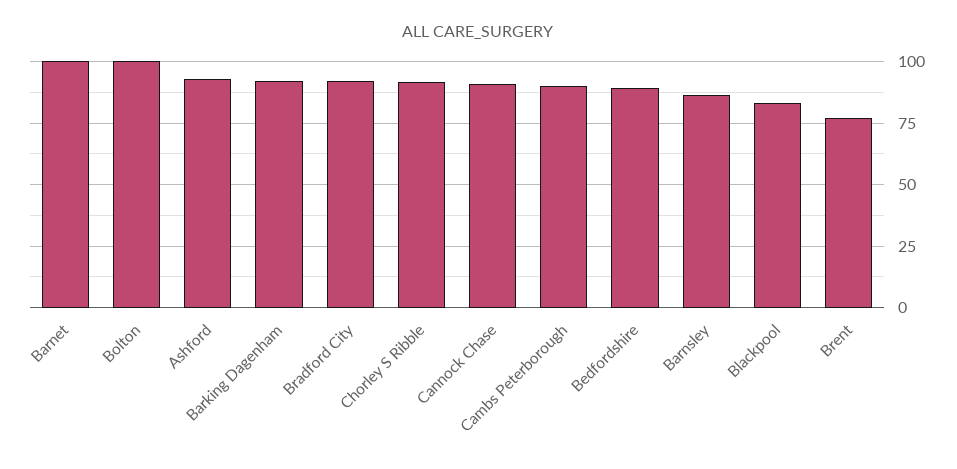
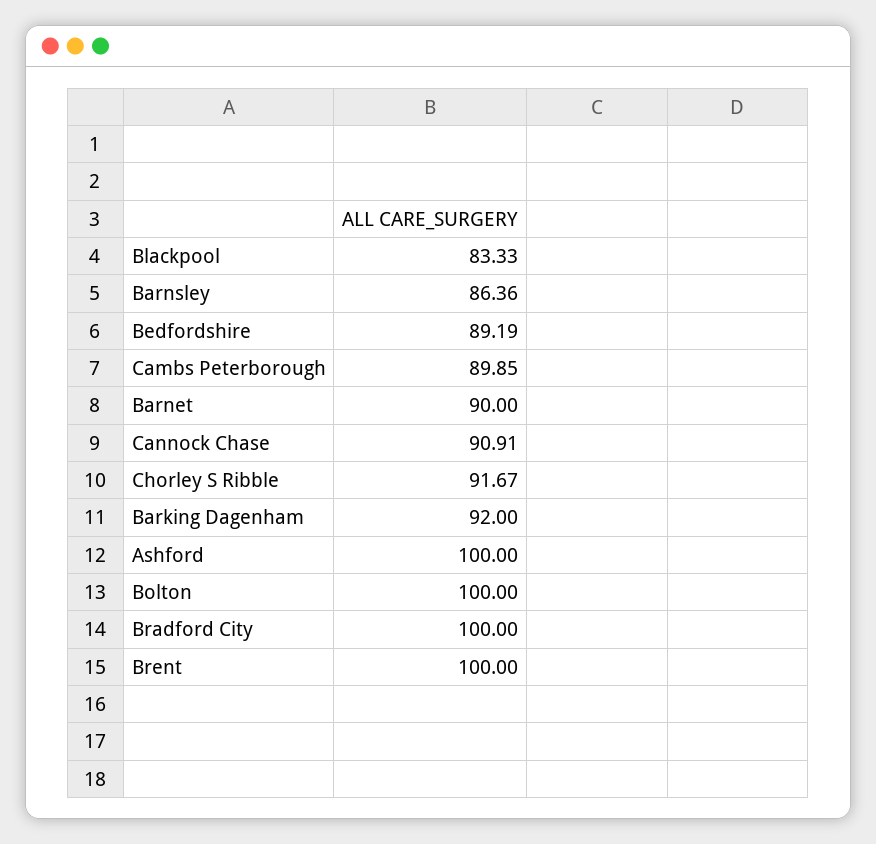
Barnet: 100 -> 90
Ashford: 92.5 -> 100
Bradford City: 92.5 -> 100
Brent: 77.5 -> 100

